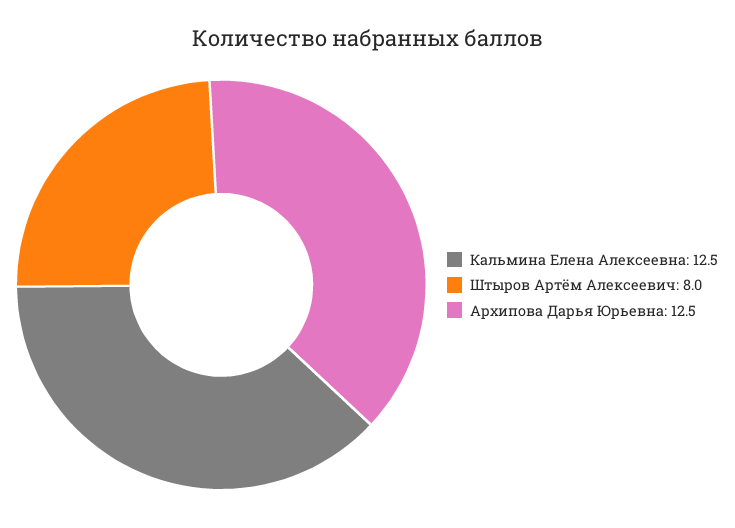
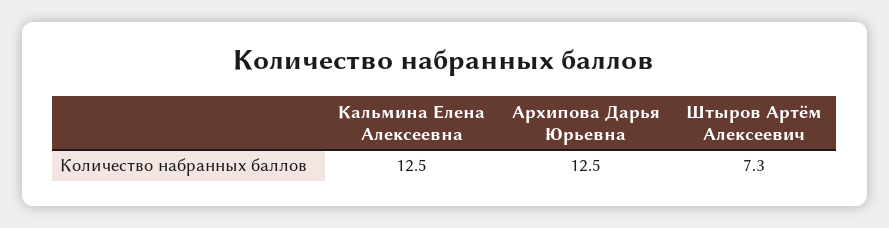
Штыров Артём Алексеевич: 8 -> 7.3

